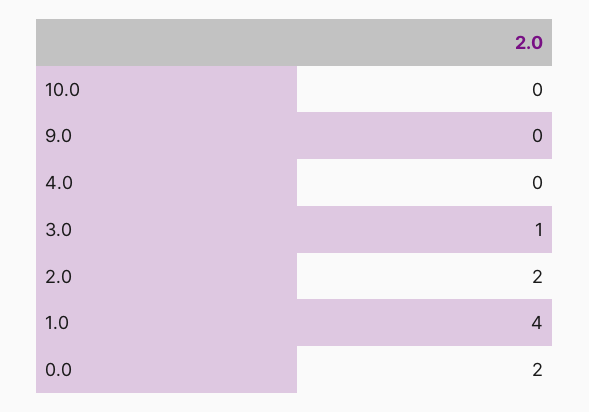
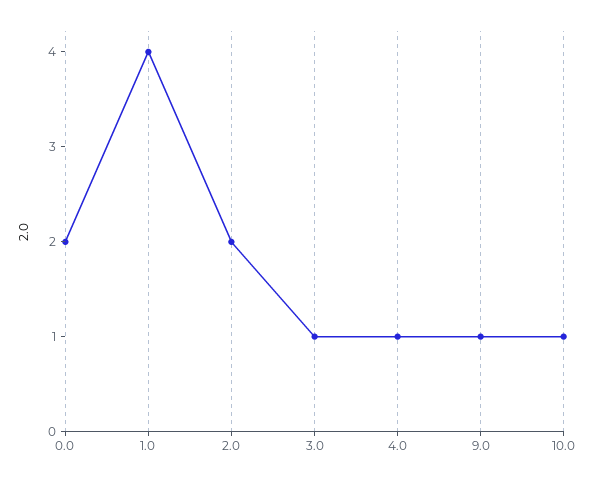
10.0: 0 -> 1
9.0: 0 -> 1
4.0: 0 -> 1

